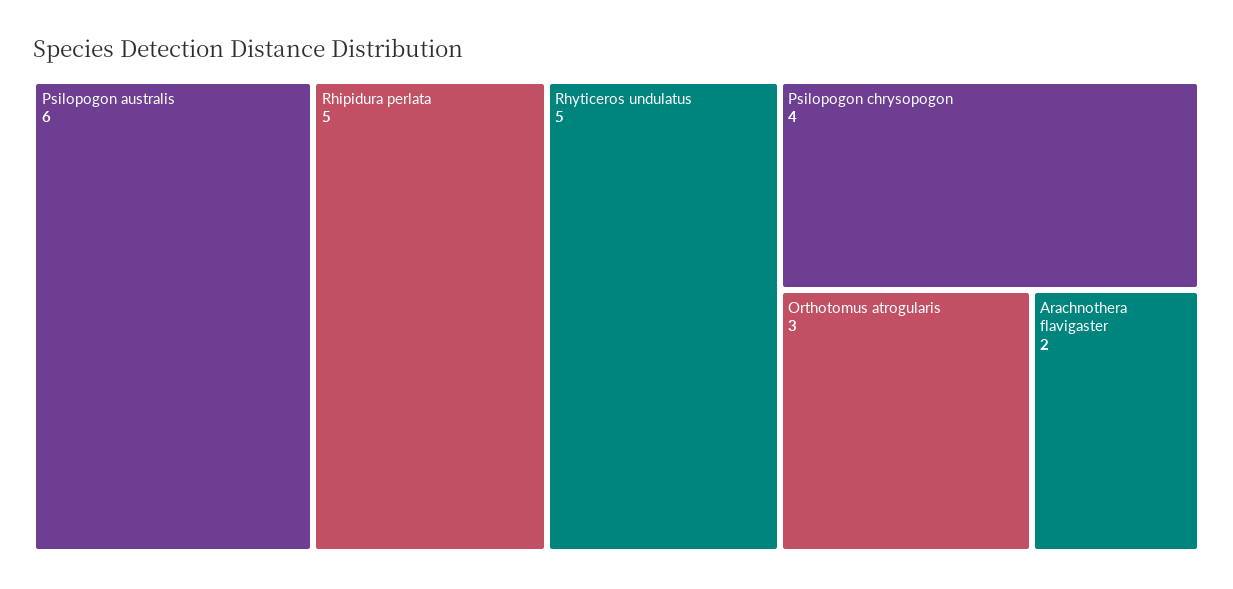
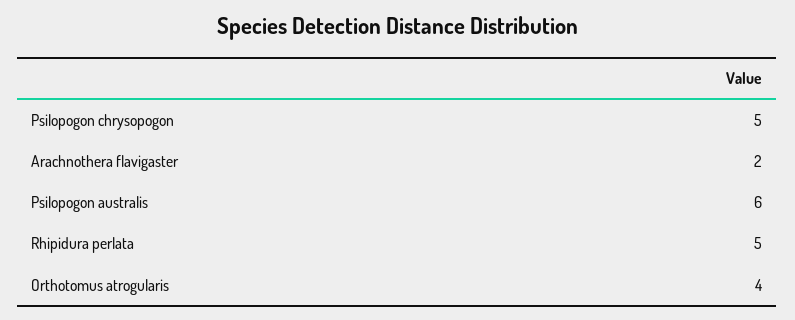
Rhyticeros undulatus: 5 -> none
Psilopogon chrysopogon: 4 -> 5
Orthotomus atrogularis: 3 -> 4

